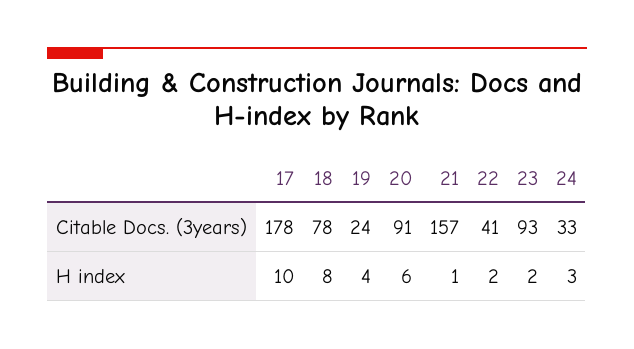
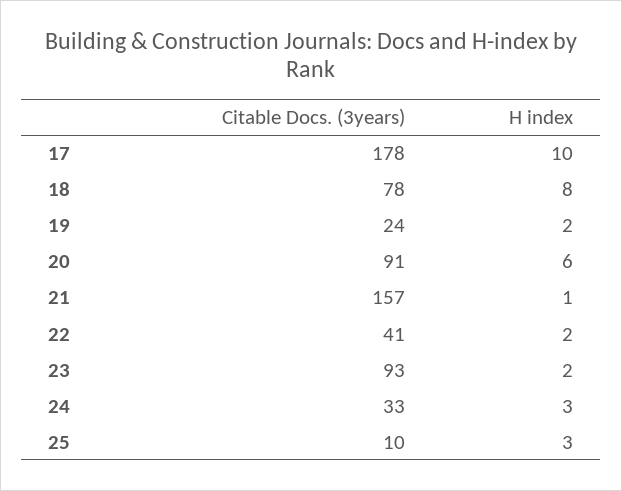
19, H index: 4 -> 2
25, Citable Docs. (3years): none -> 10
25, H index: none -> 3

